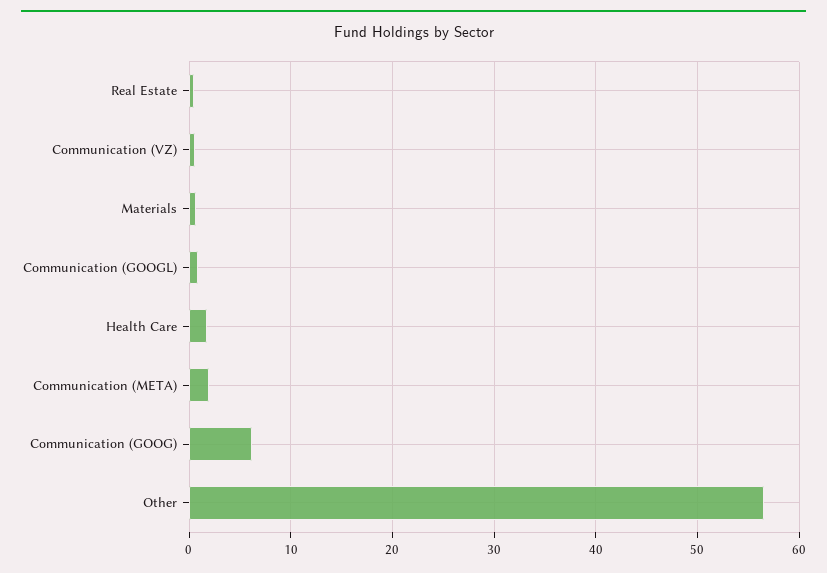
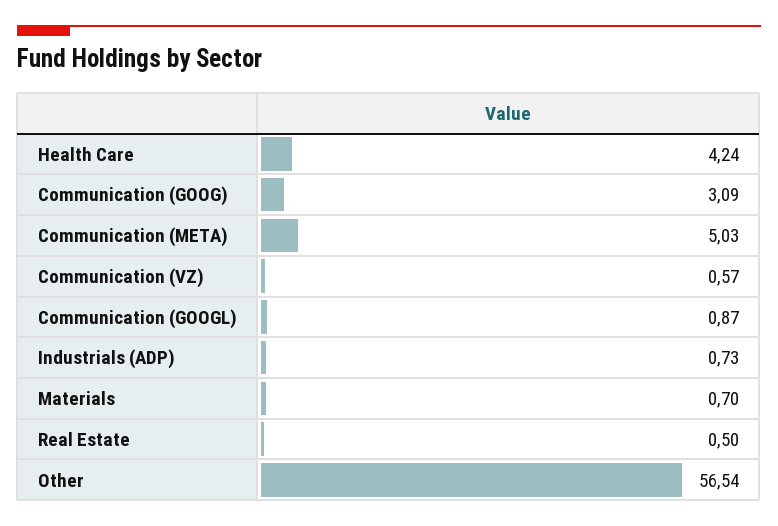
Health Care: 2 -> 4.24
Communication (META): 2 -> 5.03
Communication (GOOG): 6 -> 3.09
Industrials (ADP): none -> 0.73

